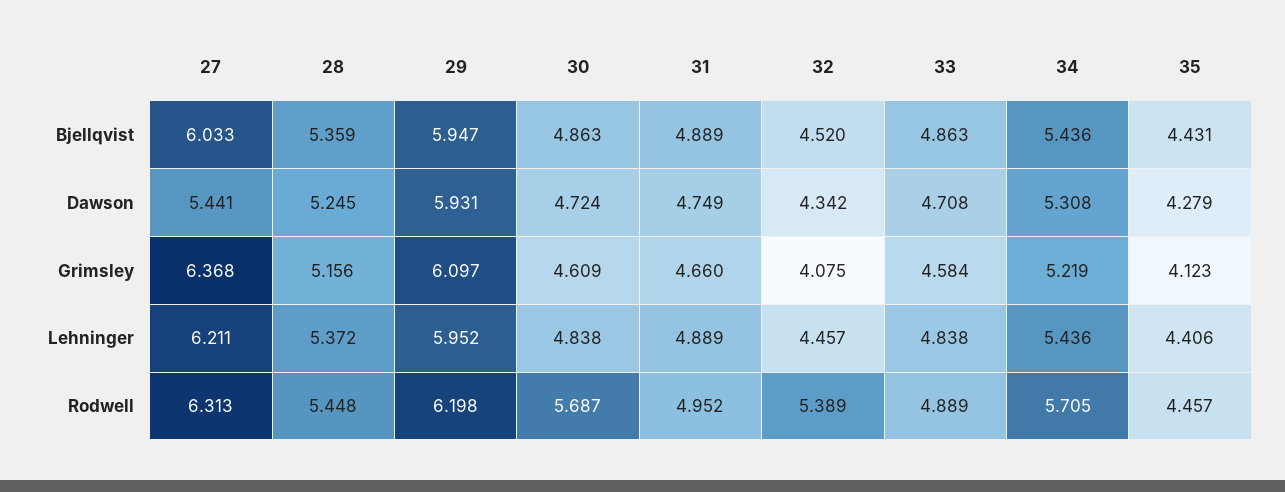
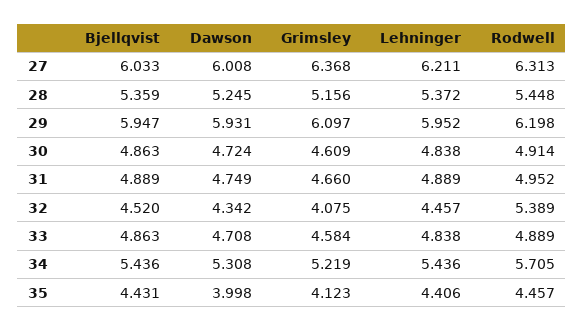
27, Dawson: 5.441 -> 6.008
35, Dawson: 4.279 -> 3.998
30, Rodwell: 5.687 -> 4.914

